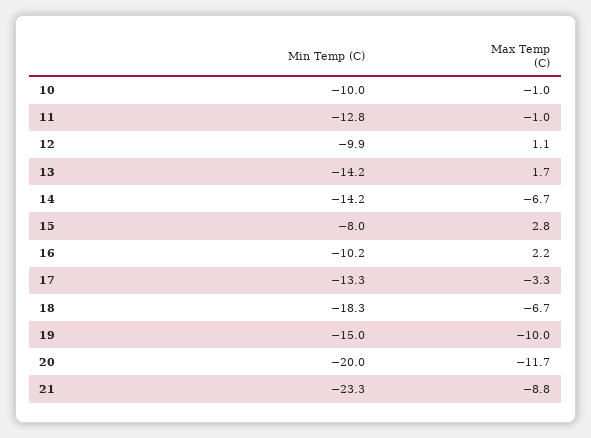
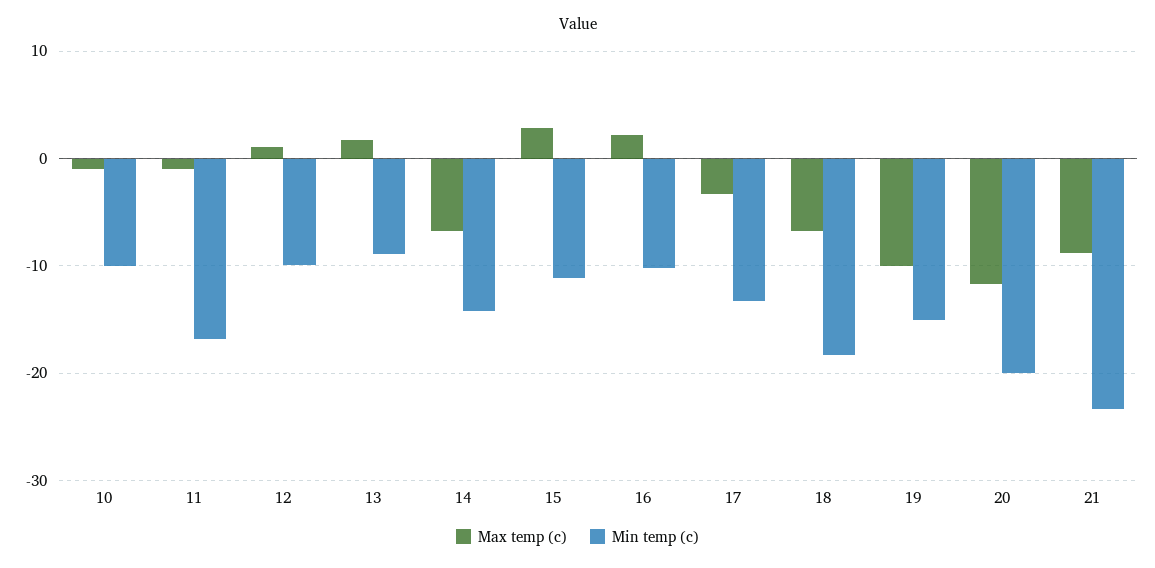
Min Temp (C), 11: -12.8 -> -17
Min Temp (C), 13: -14.2 -> -9
Min Temp (C), 15: -8 -> -11

